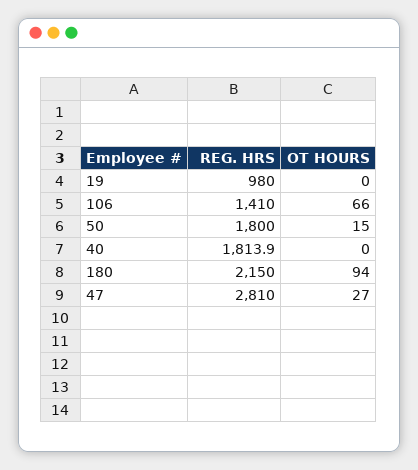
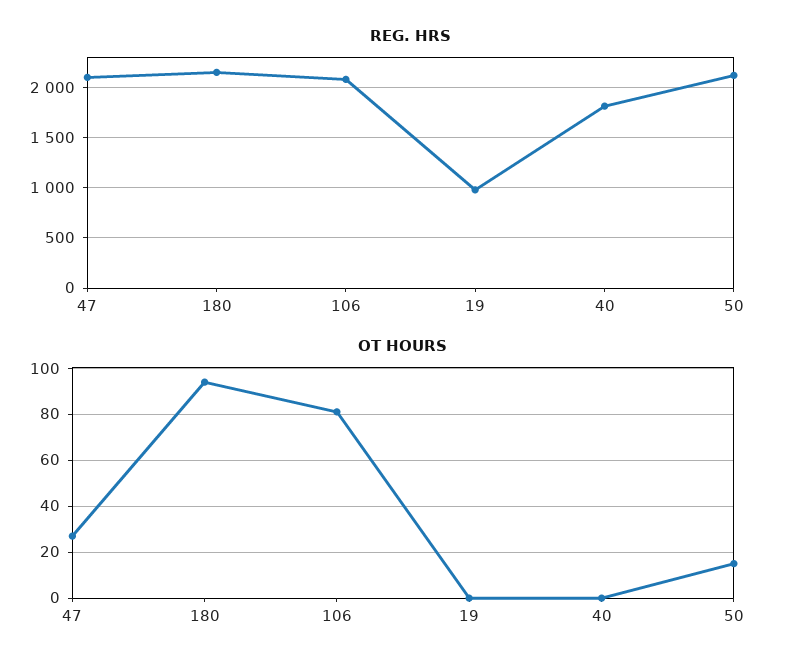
REG. HRS, 106: 1410 -> 2100
OT HOURS, 106: 66 -> 80
REG. HRS, 50: 1800 -> 2100
REG. HRS, 47: 2810 -> 2100

